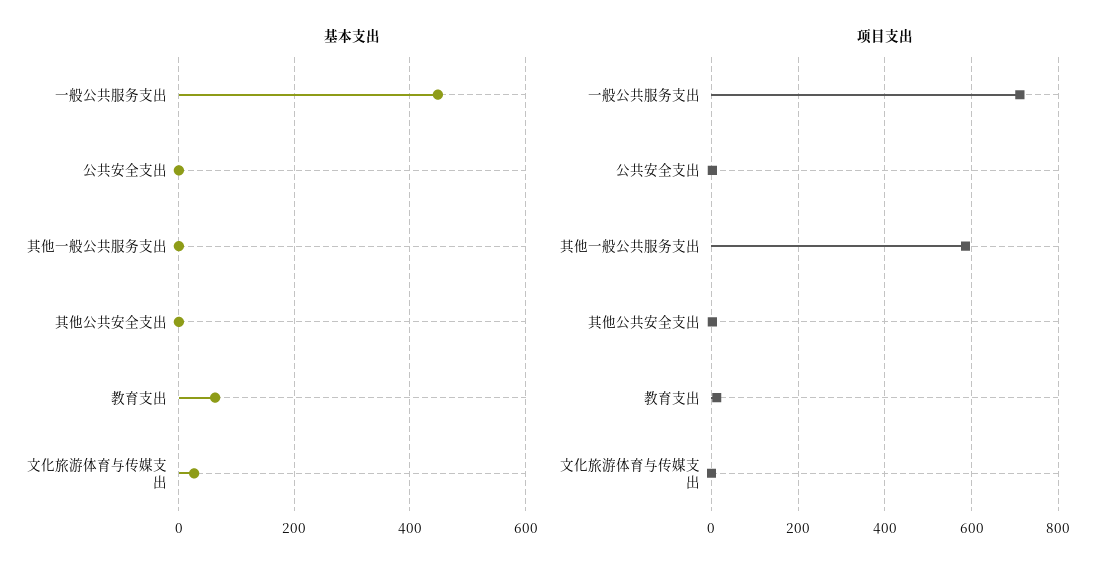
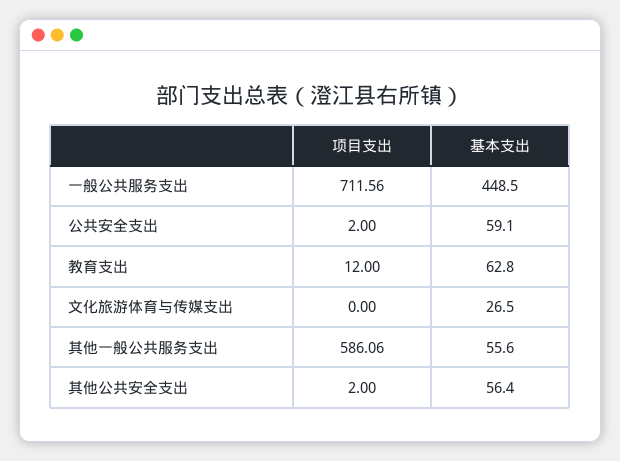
基本支出, 公共安全支出: 0 -> 59.1
基本支出, 其他一般公共服务支出: 0 -> 55.6
基本支出, 其他公共安全支出: 0 -> 56.4

